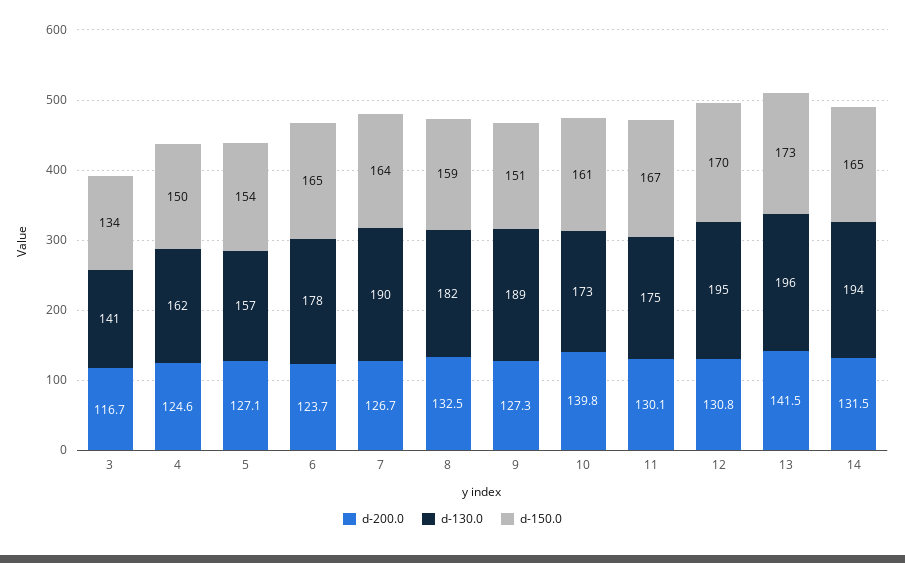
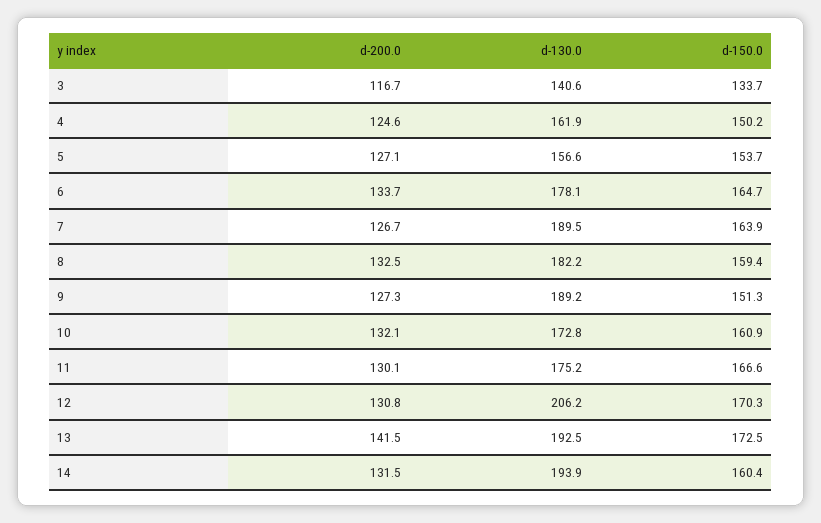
d-200.0, 6: 123.7 -> 133.7
d-200.0, 10: 139.8 -> 132.1
d-130.0, 12: 195 -> 206.2
d-130.0, 13: 196 -> 192.5
d-150.0, 14: 165 -> 160.4

